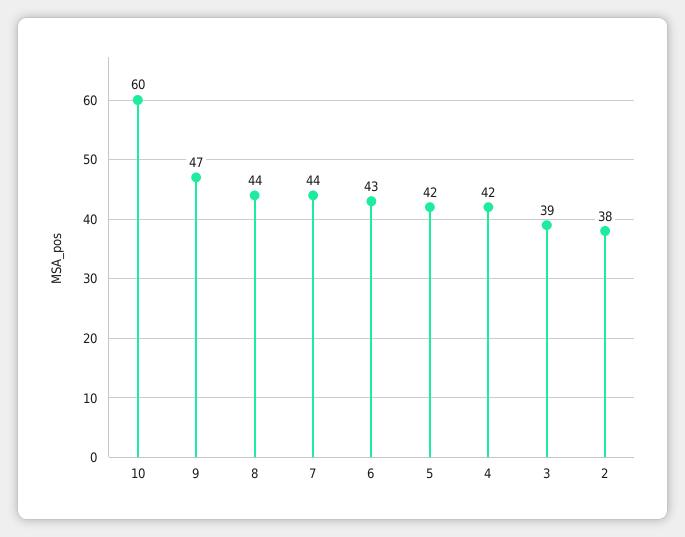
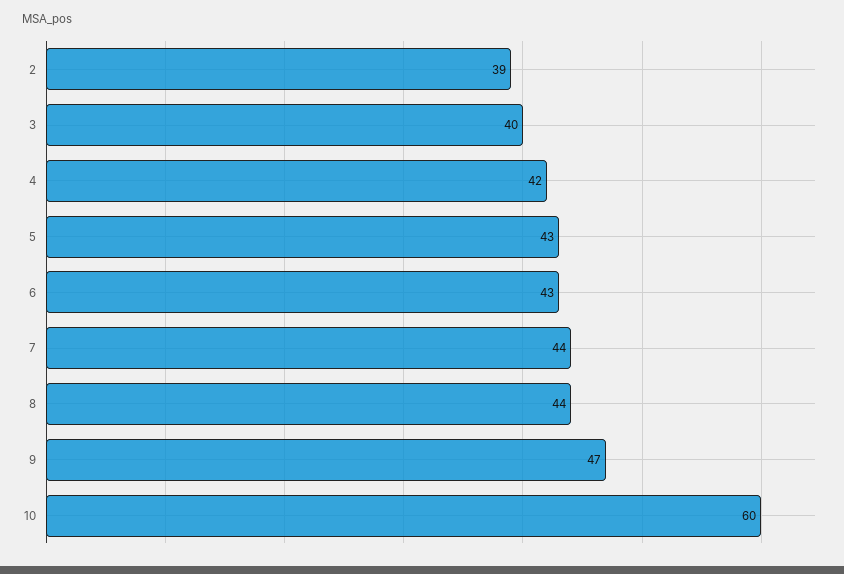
5: 42 -> 43
3: 39 -> 40
2: 38 -> 39

